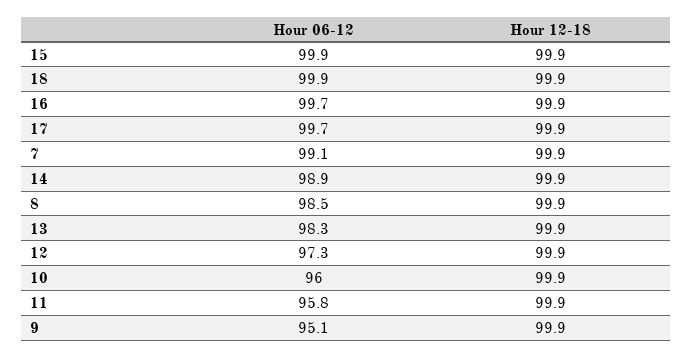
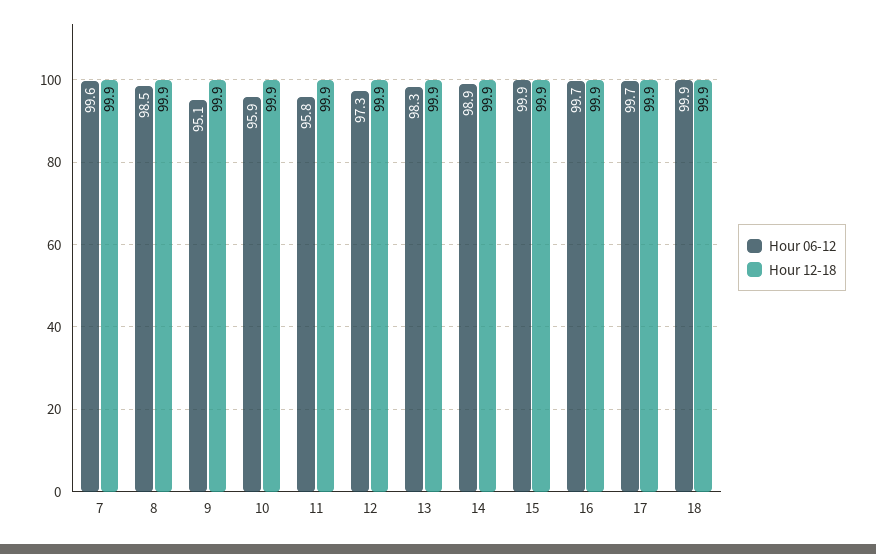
Hour 06-12, 7: 99.1 -> 99.6
Hour 06-12, 10: 96 -> 95.9

